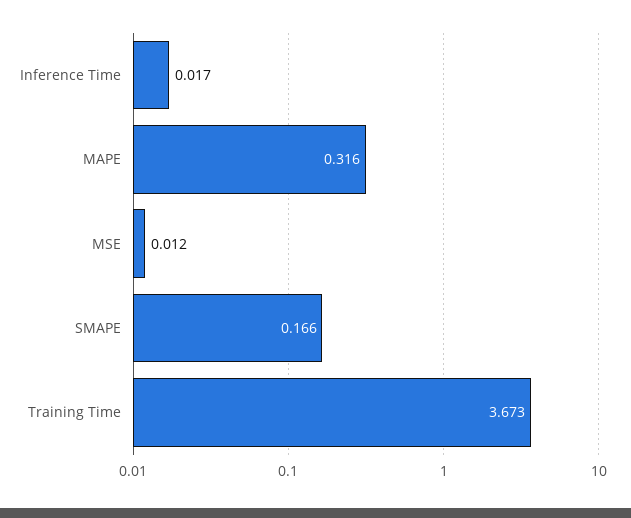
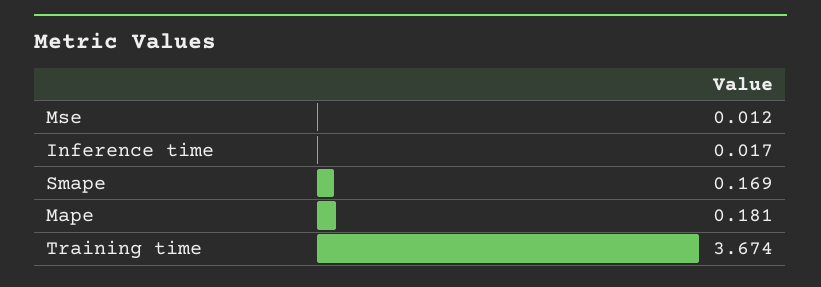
MAPE: 0.316 -> 0.181
SMAPE: 0.166 -> 0.169
Training Time: 3.673 -> 3.674

